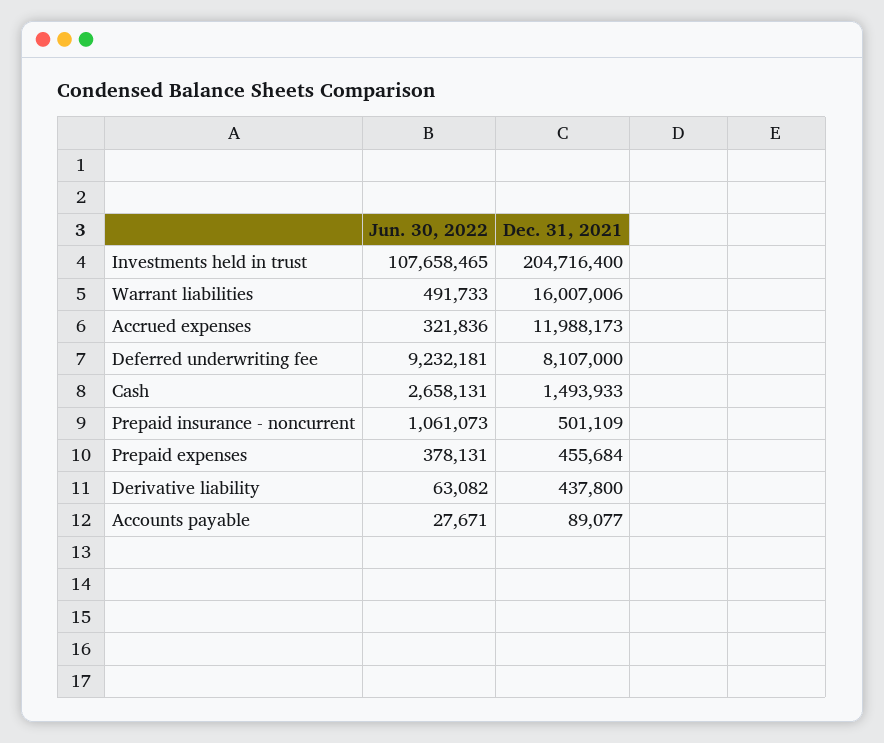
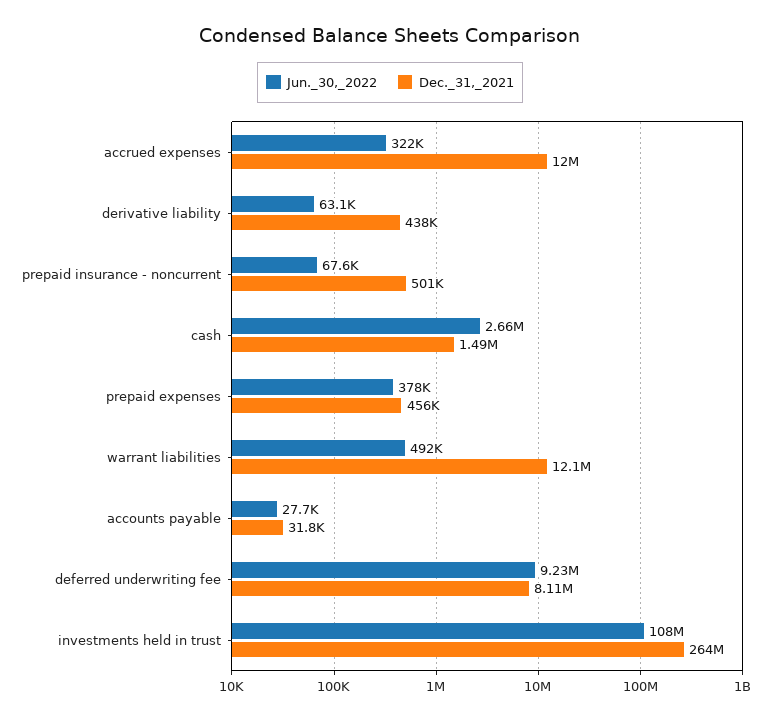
Dec. 31, 2021, Investments held in trust: 204716400 -> 264000000
Dec. 31, 2021, Warrant liabilities: 16007006 -> 12100000
Jun. 30, 2022, Prepaid insurance - noncurrent: 1061073 -> 67600
Dec. 31, 2021, Accounts payable: 89077 -> 31800

